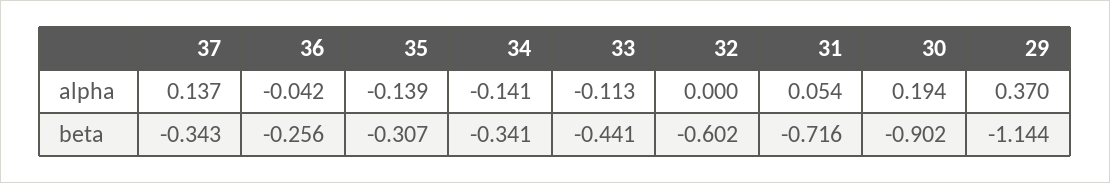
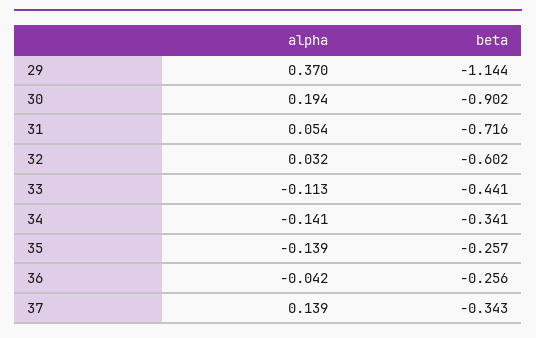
37, alpha: 0.137 -> 0.139
32, alpha: 0 -> 0.032
35, beta: -0.307 -> -0.257

